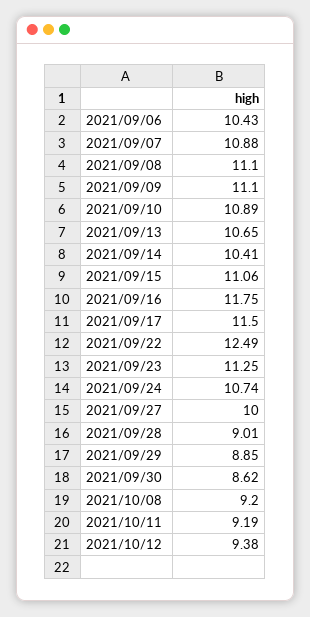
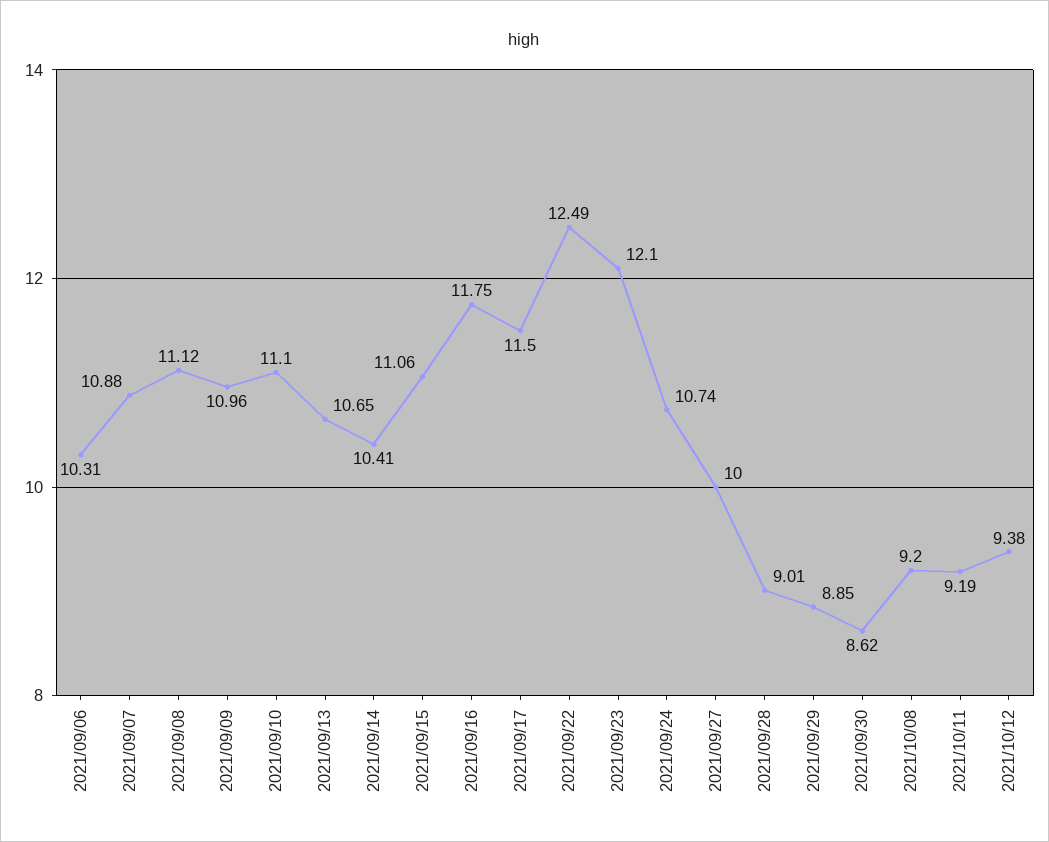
2021/09/06: 10.43 -> 10.31
2021/09/08: 11.1 -> 11.12
2021/09/09: 11.1 -> 10.96
2021/09/10: 10.89 -> 11.1
2021/09/23: 11.25 -> 12.1

